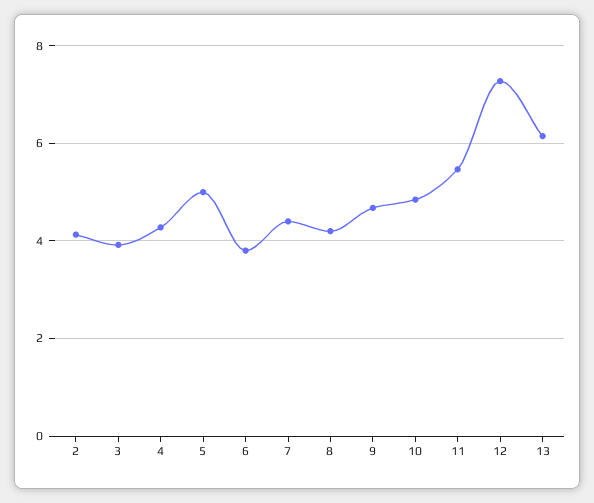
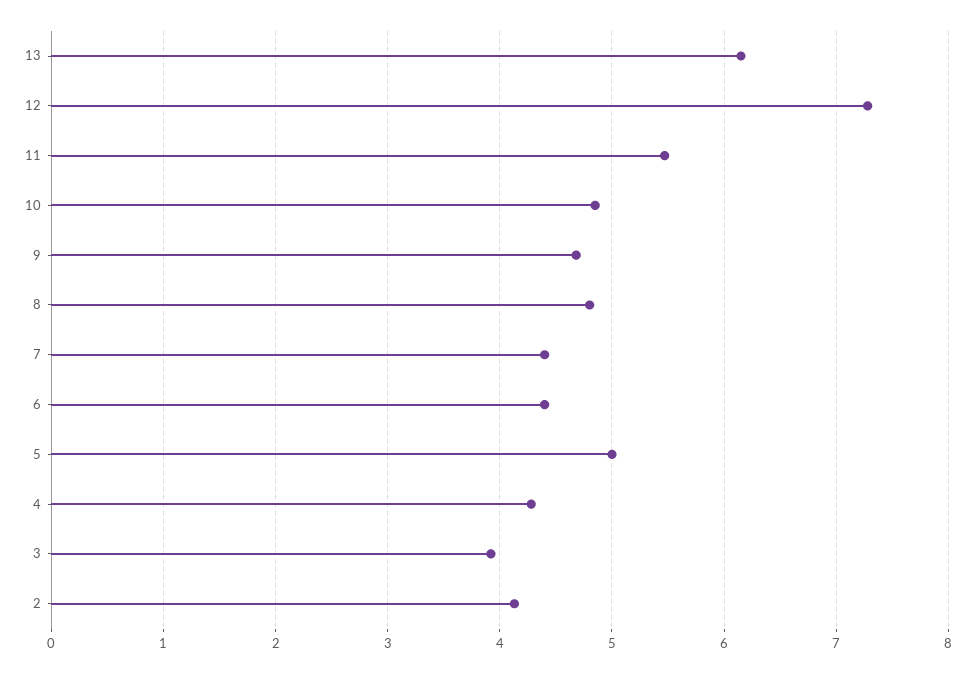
6: 3.8 -> 4.4
8: 4.2 -> 4.8

